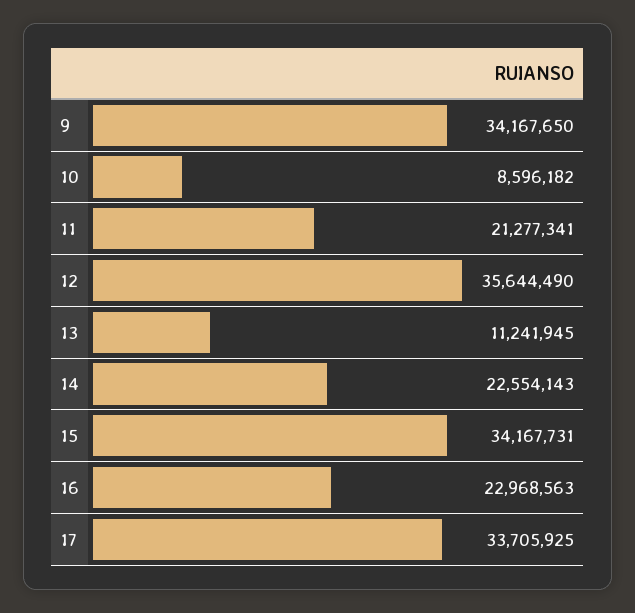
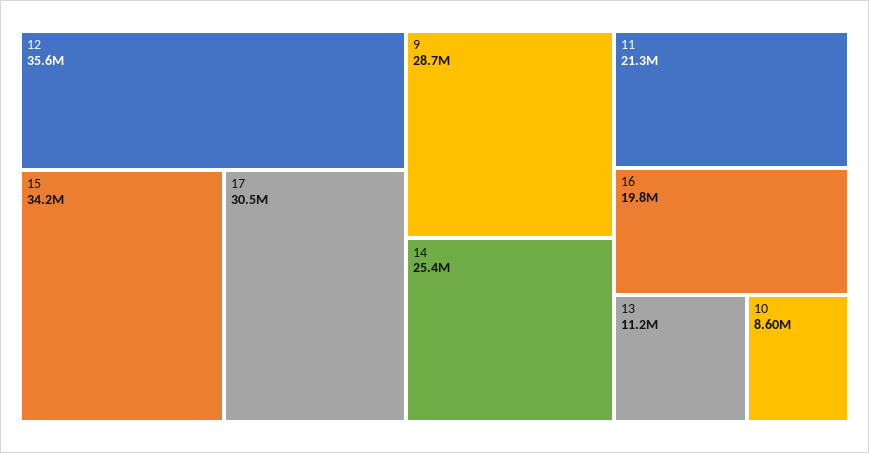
9: 34167650 -> 28700000
14: 22554143 -> 25400000
16: 22968563 -> 19800000
17: 33705925 -> 30500000

